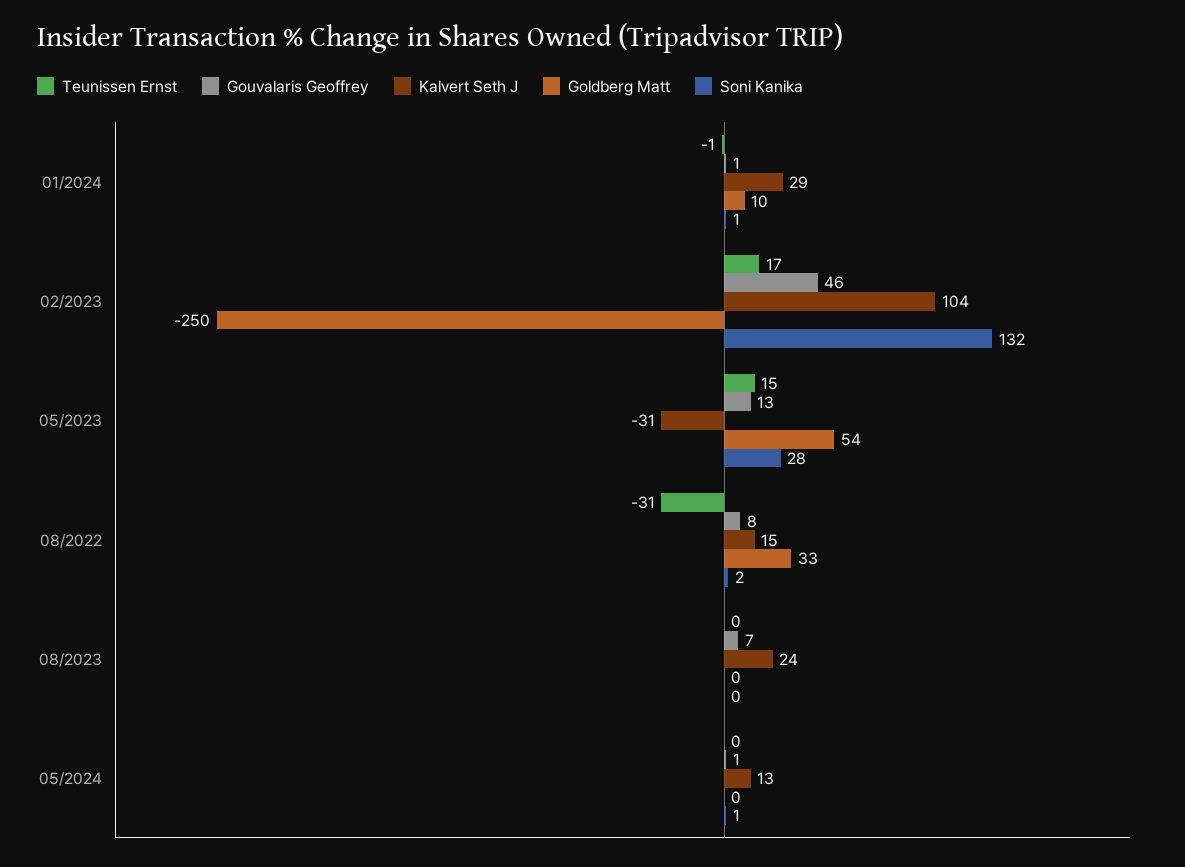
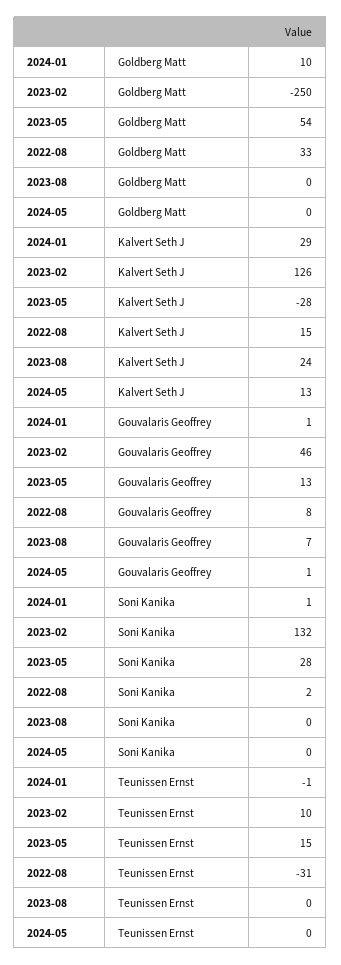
Teunissen Ernst, 02/2023: 17 -> 10
Kalvert Seth J, 02/2023: 104 -> 126
Kalvert Seth J, 05/2023: -31 -> -28
Soni Kanika, 05/2024: 1 -> 0

